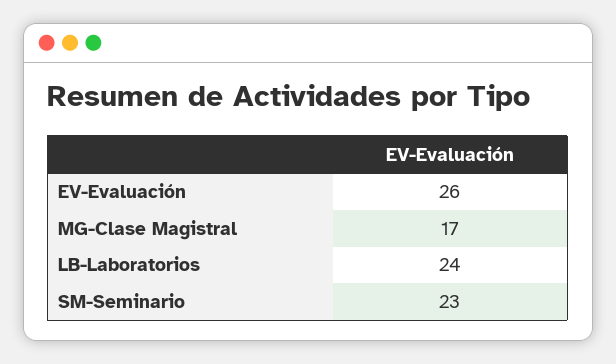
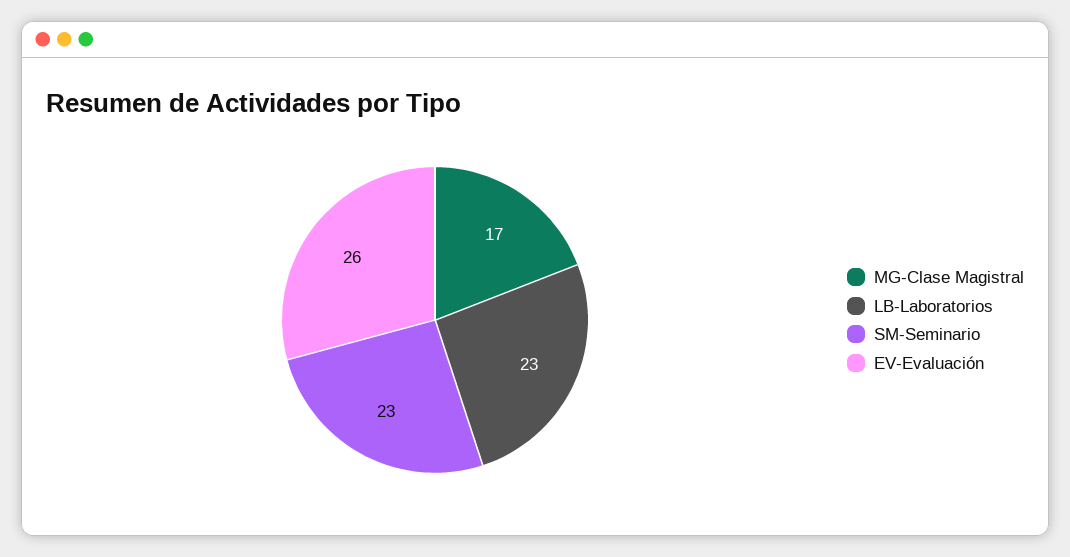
LB-Laboratorios: 24 -> 23

